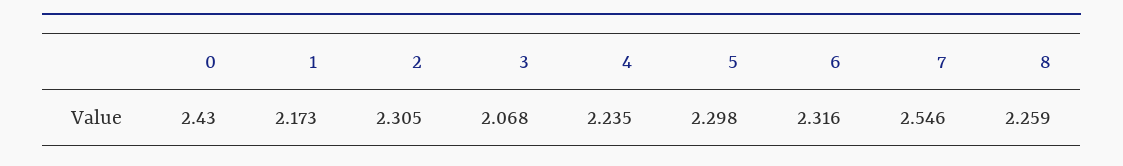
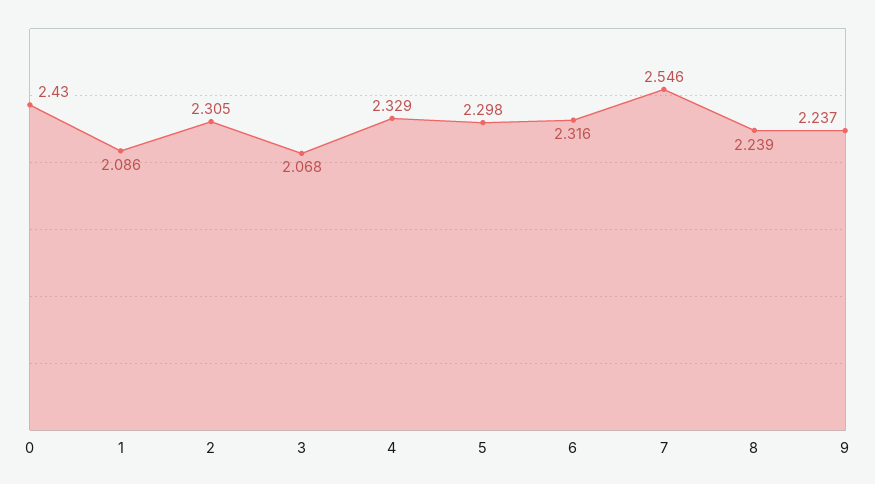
1: 2.173 -> 2.086
4: 2.235 -> 2.329
8: 2.259 -> 2.239
9: none -> 2.237

